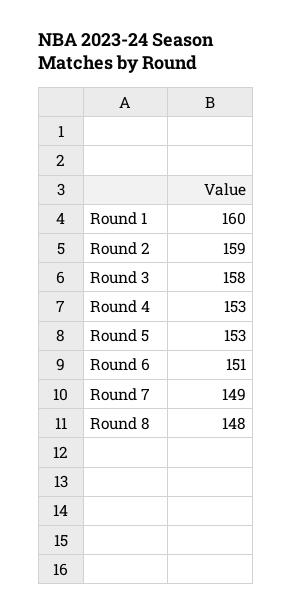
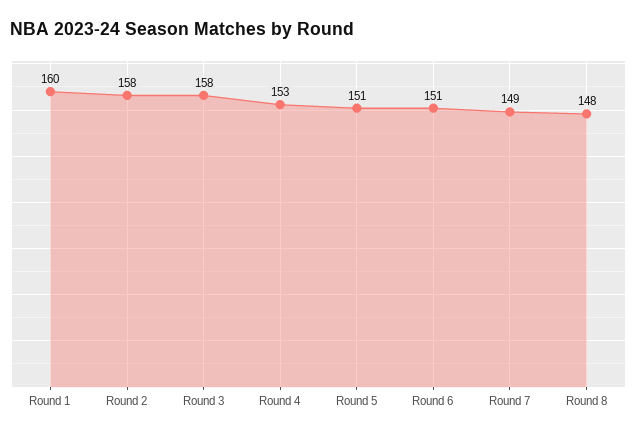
Round 2: 159 -> 158
Round 5: 153 -> 151

